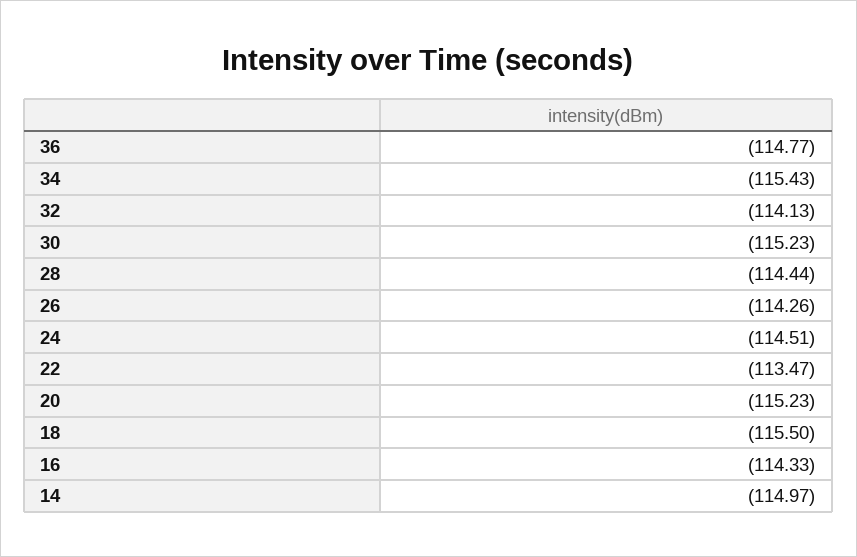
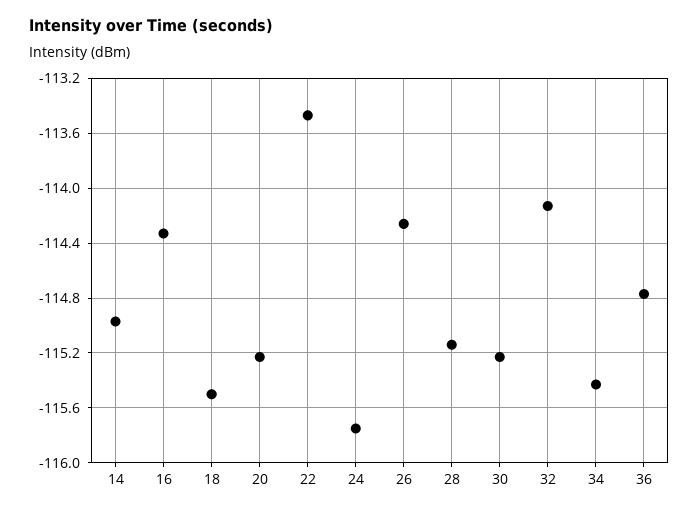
28: -114.44 -> -115.15
24: -114.51 -> -115.75

